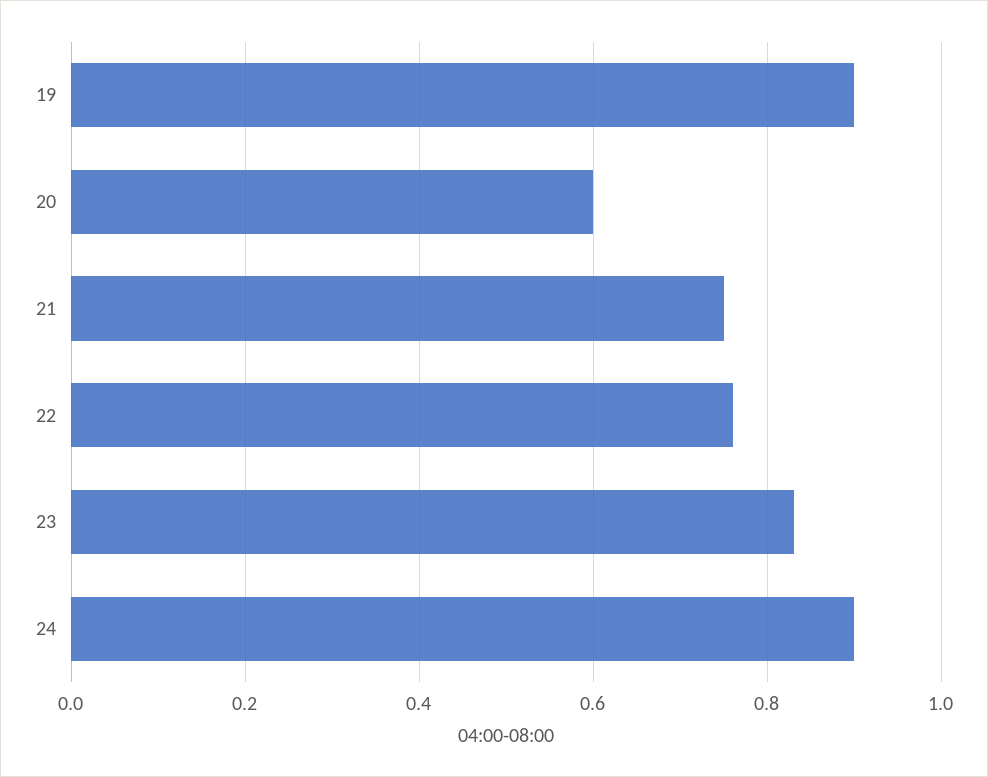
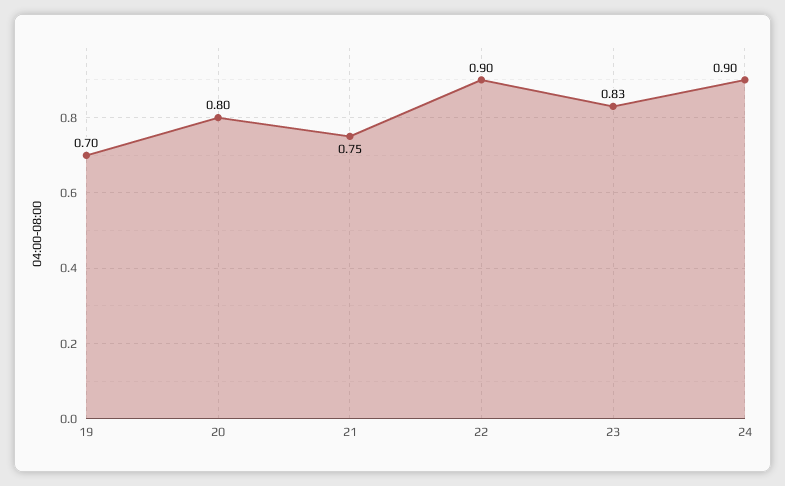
19: 0.9 -> 0.7
20: 0.6 -> 0.8
22: 0.75 -> 0.9

